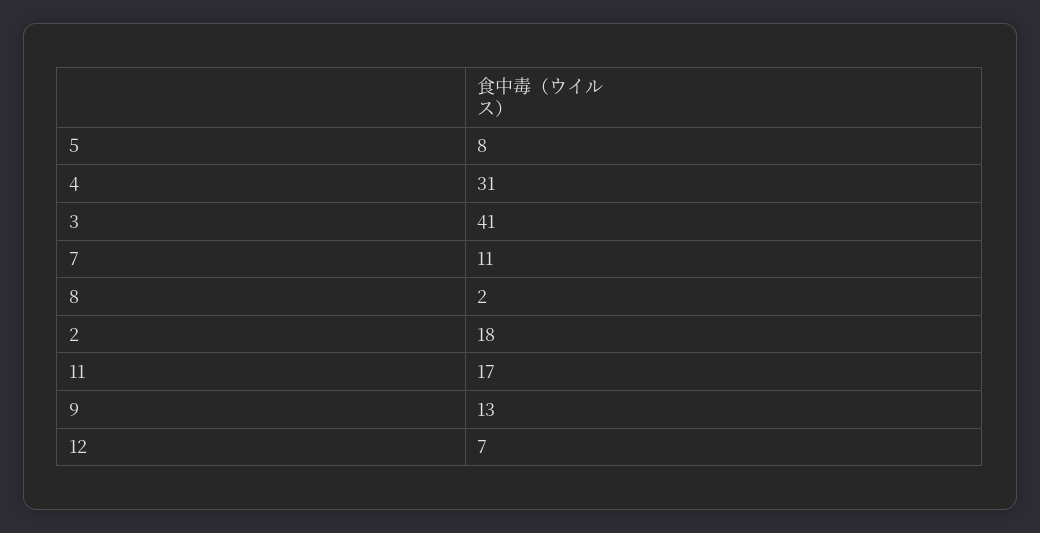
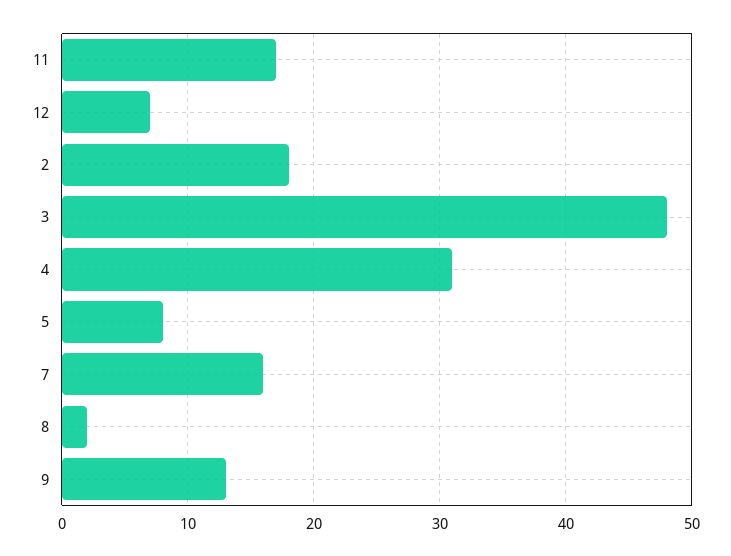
3: 41 -> 48
7: 11 -> 16

